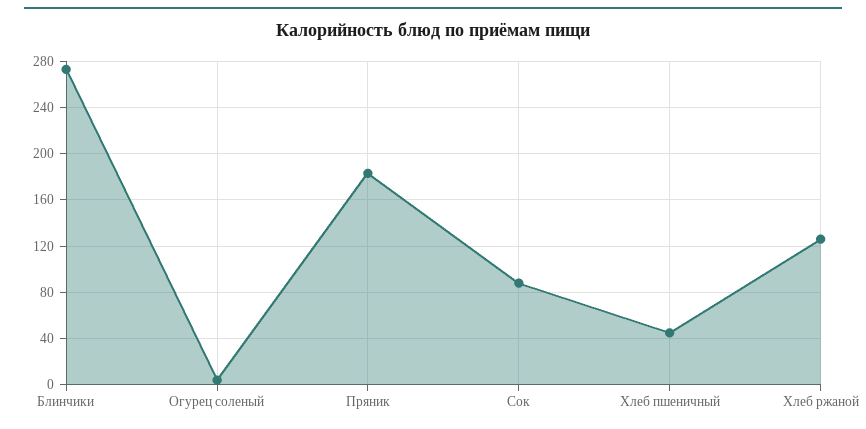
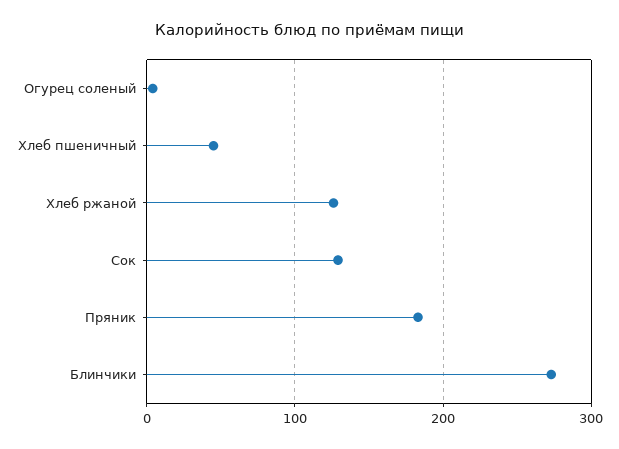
Сок: 90 -> 130

